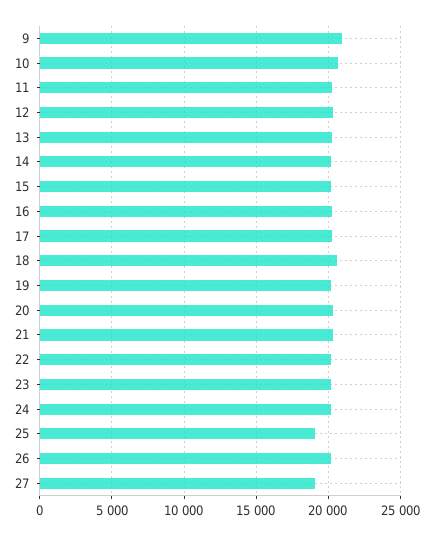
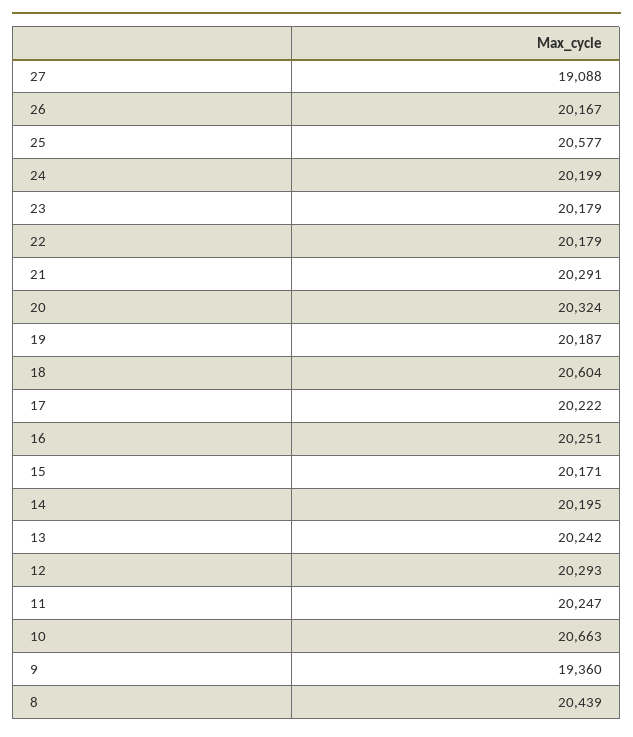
9: 21000 -> 19360
25: 19000 -> 20577
8: none -> 20439

